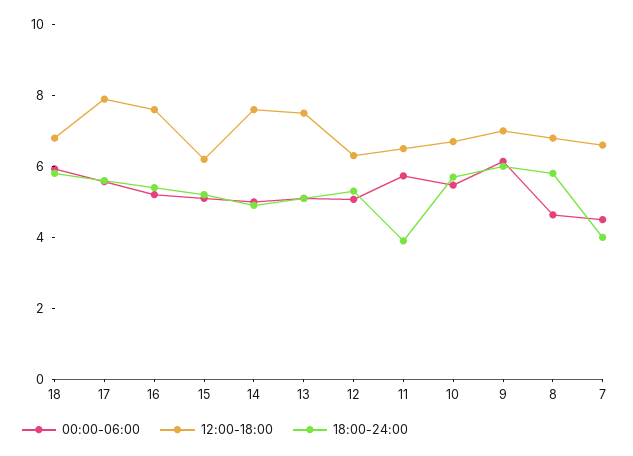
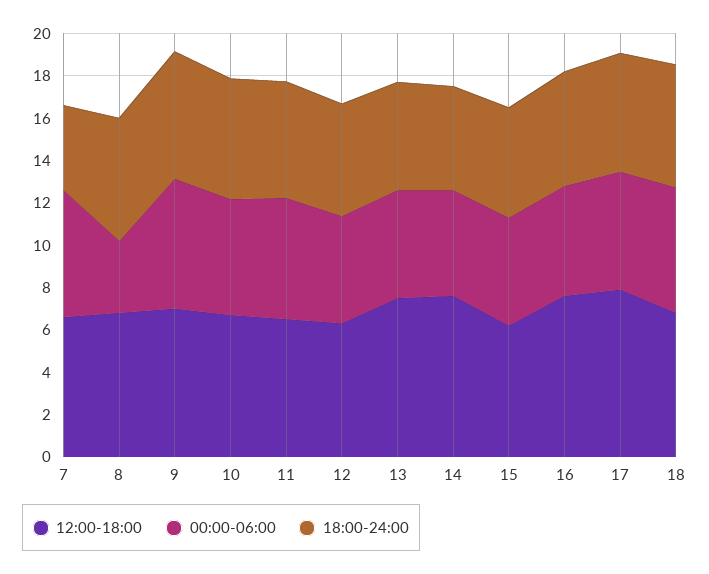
18:00-24:00, 11: 4 -> 5.5
00:00-06:00, 8: 4.5 -> 3.5
00:00-06:00, 7: 4.5 -> 6

